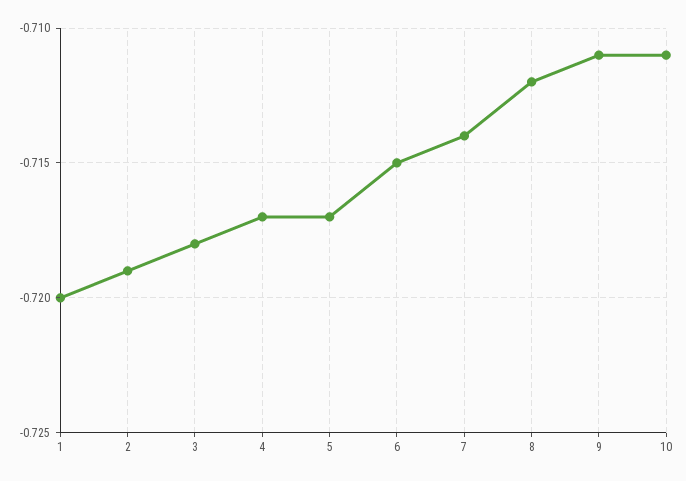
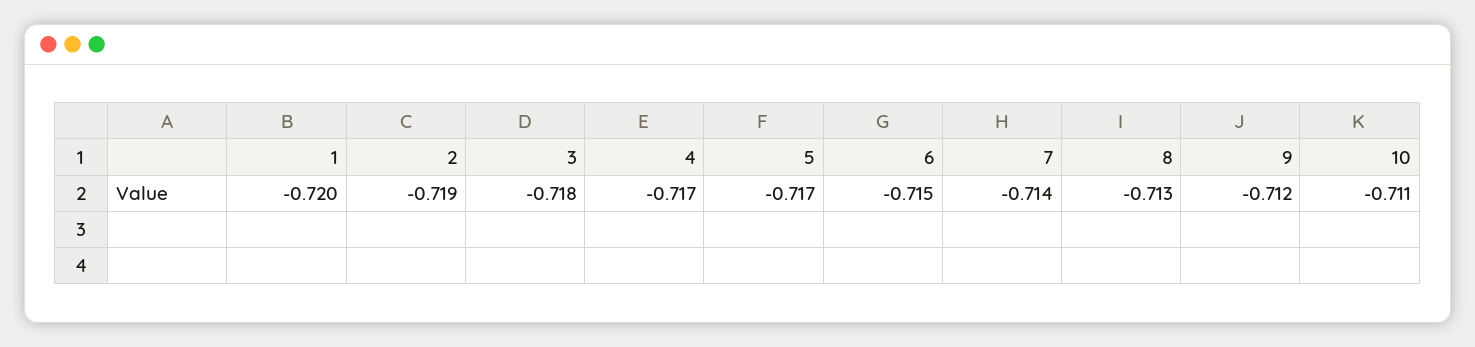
8: -0.712 -> -0.713
9: -0.711 -> -0.712

